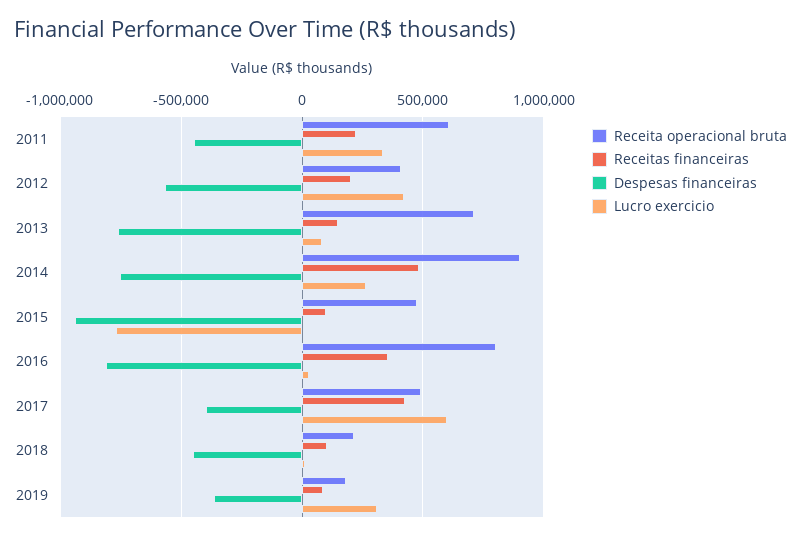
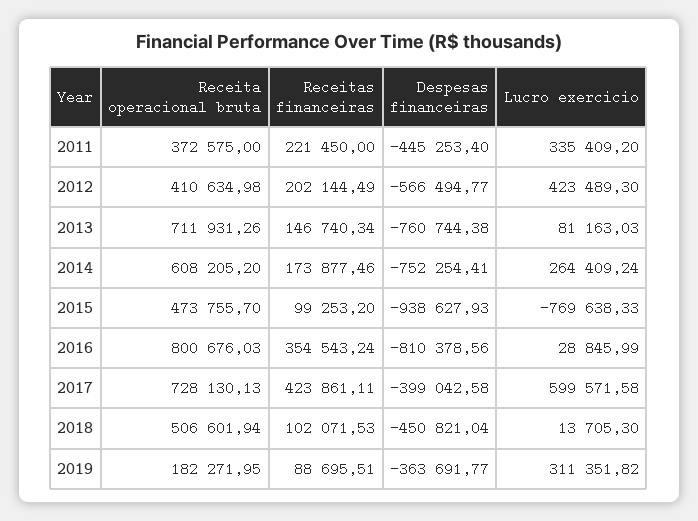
Receita operacional bruta, 2011: 600000 -> 372575
Receita operacional bruta, 2014: 900000 -> 608205.2
Receitas financeiras, 2014: 500000 -> 173877.46
Receita operacional bruta, 2017: 500000 -> 728130.13
Receita operacional bruta, 2018: 200000 -> 506601.94

